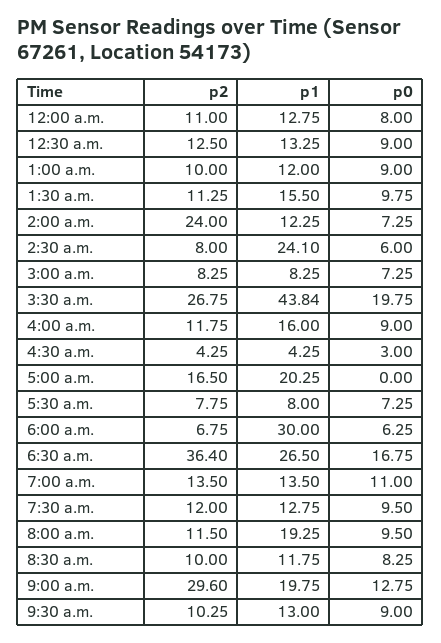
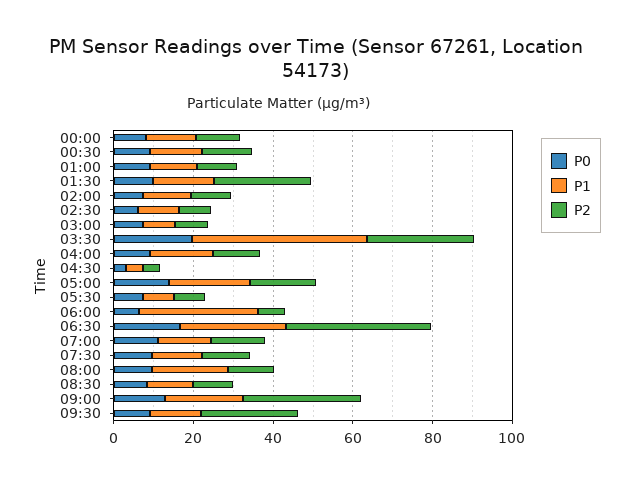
p2, 1:30 a.m.: 11.25 -> 25
p2, 2:00 a.m.: 24 -> 10
p1, 2:30 a.m.: 24.1 -> 10
p0, 5:00 a.m.: 0 -> 15
p2, 9:30 a.m.: 10.25 -> 25

